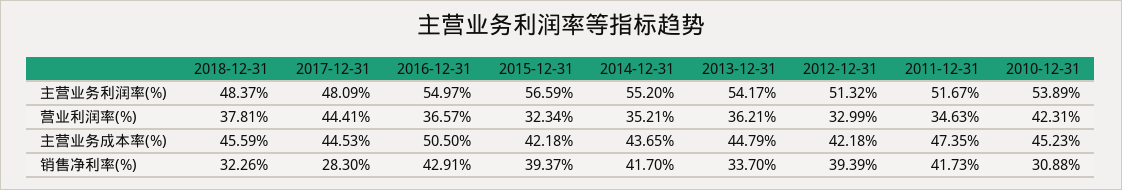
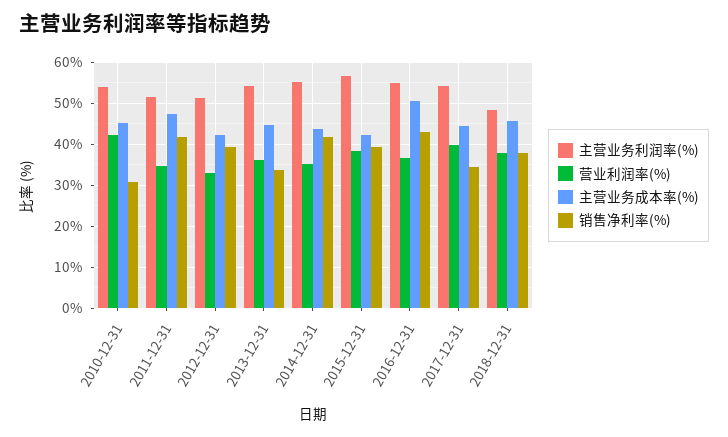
主营业务利润率(%), 2017-12-31: 48.09 -> 54
营业利润率(%), 2017-12-31: 44.41 -> 40
营业利润率(%), 2015-12-31: 32.34 -> 38
销售净利率(%), 2018-12-31: 32.26 -> 38
销售净利率(%), 2017-12-31: 28.3 -> 34

